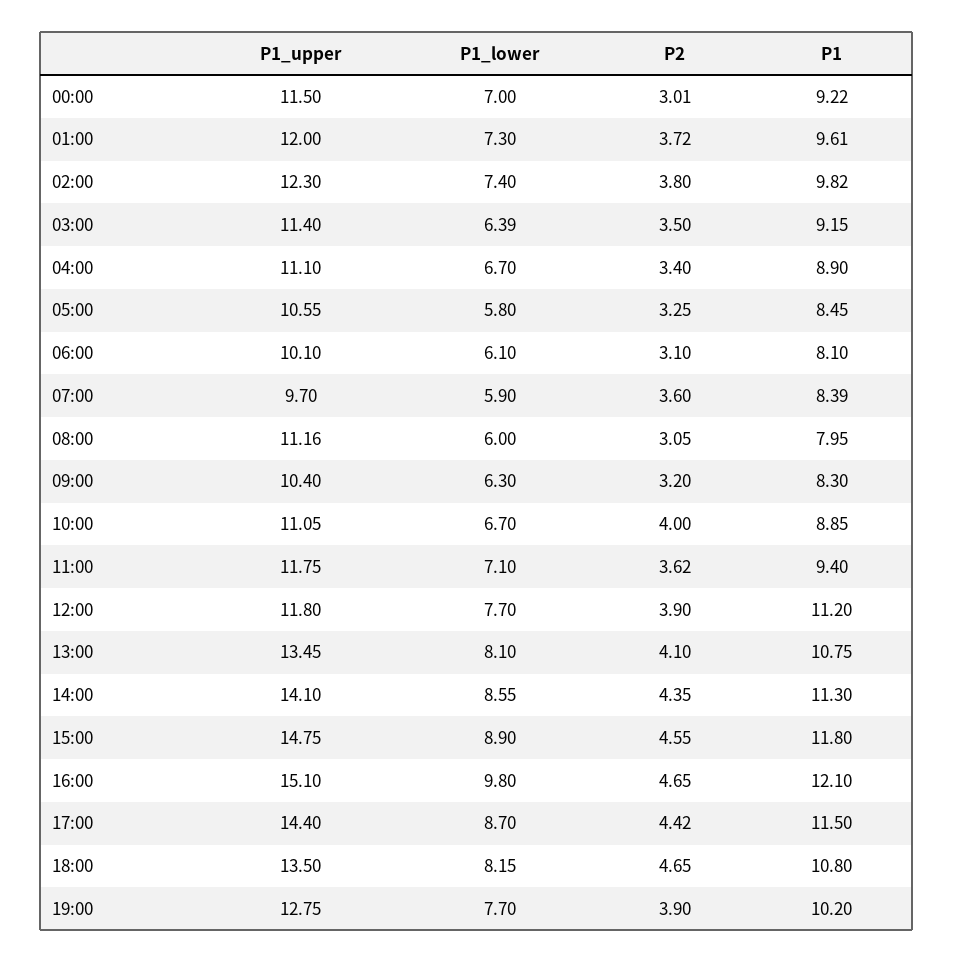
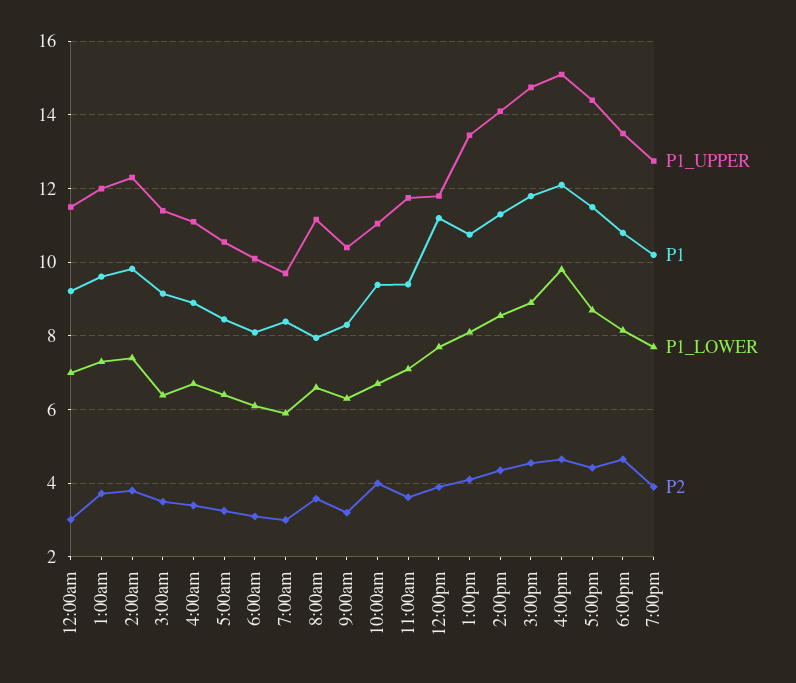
P1_lower, 05:00: 5.8 -> 6.4
P2, 07:00: 3.6 -> 3
P1_lower, 08:00: 6 -> 6.6
P2, 08:00: 3.05 -> 3.6
P1, 10:00: 8.85 -> 9.4

